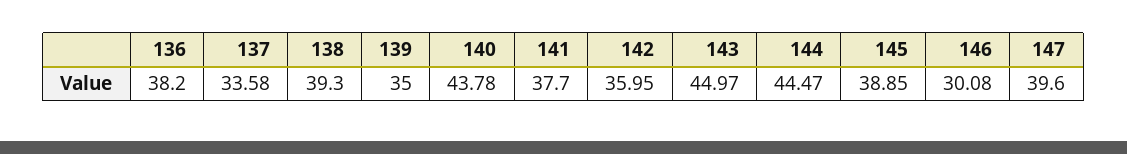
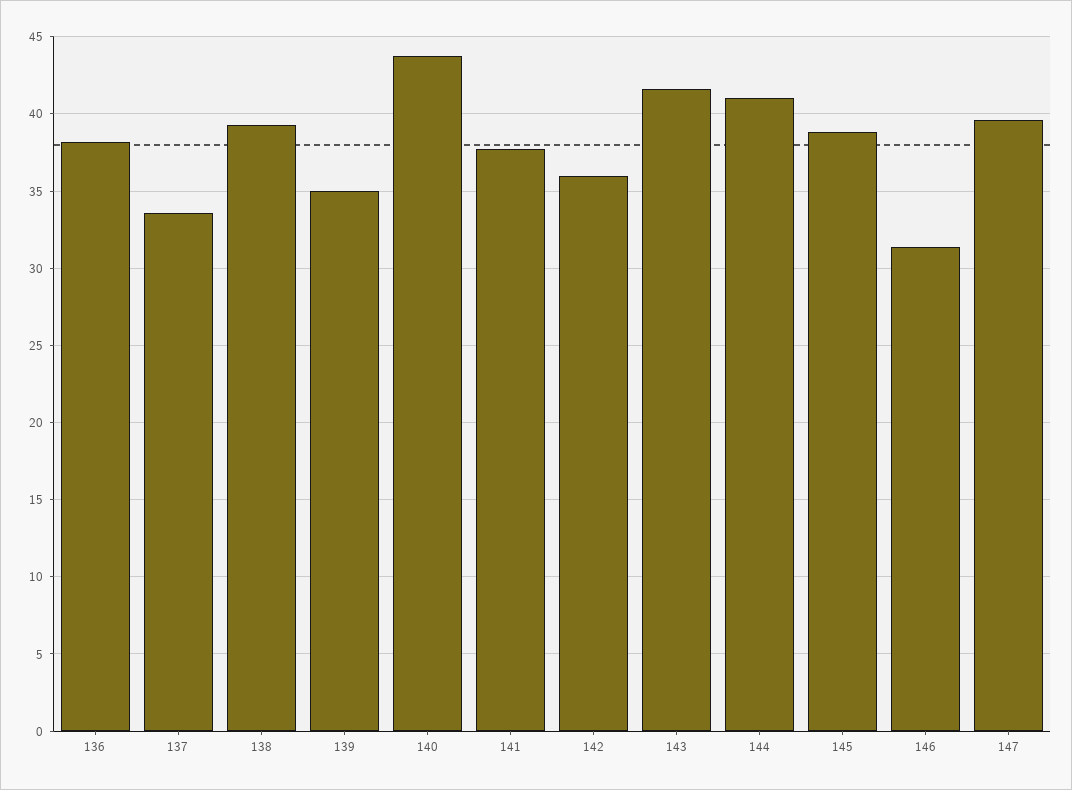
143: 44.97 -> 41.5
144: 44.47 -> 41
146: 30.08 -> 31.5

